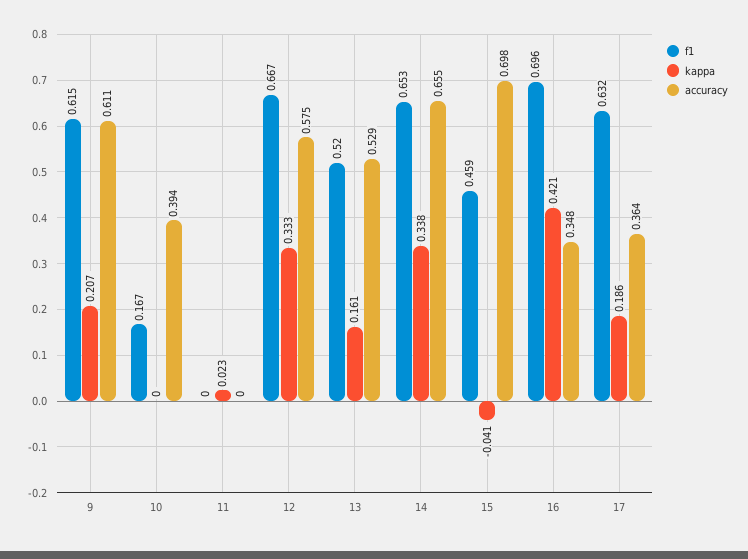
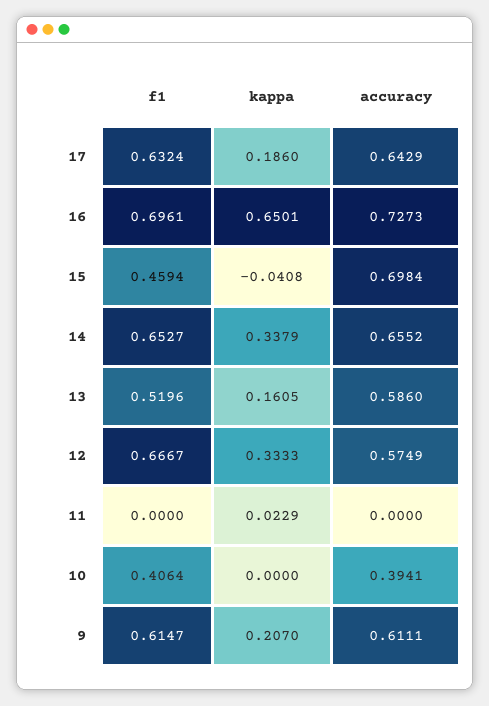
f1, 10: 0.167 -> 0.4064
accuracy, 13: 0.529 -> 0.586
kappa, 16: 0.421 -> 0.6501
accuracy, 16: 0.348 -> 0.7273
accuracy, 17: 0.364 -> 0.6429

